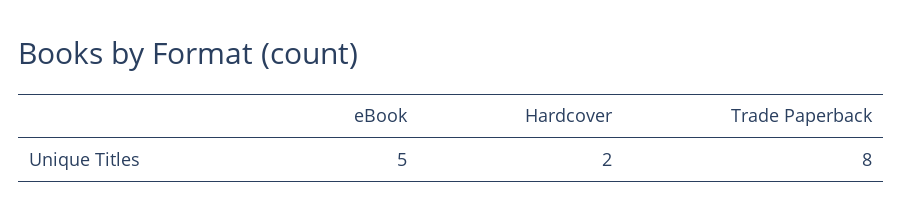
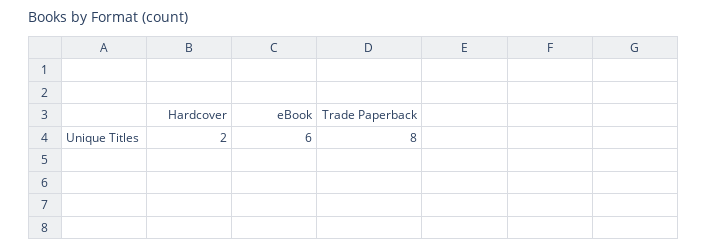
eBook: 5 -> 6

